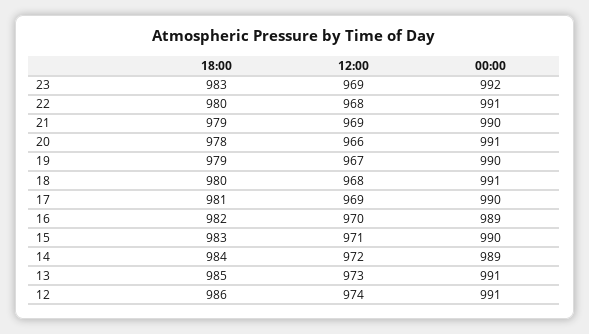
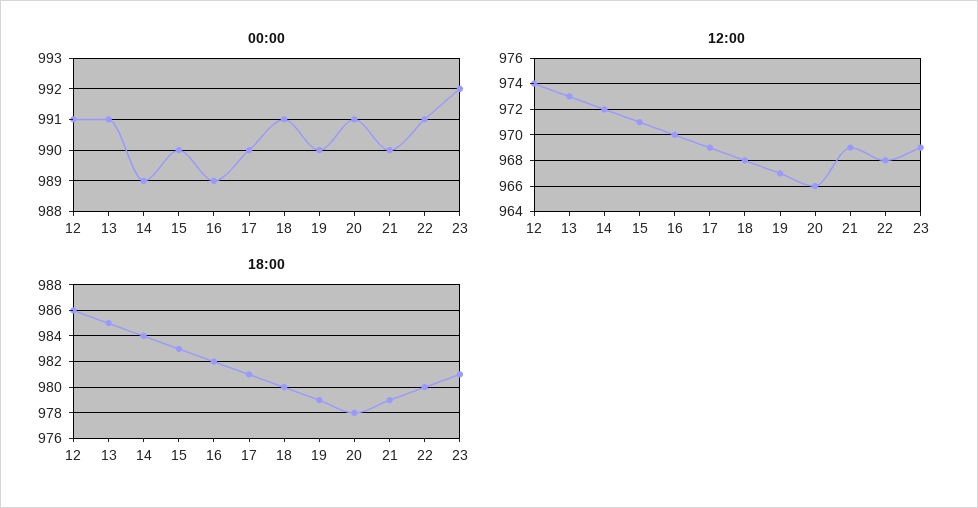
18:00, 23: 983 -> 981

